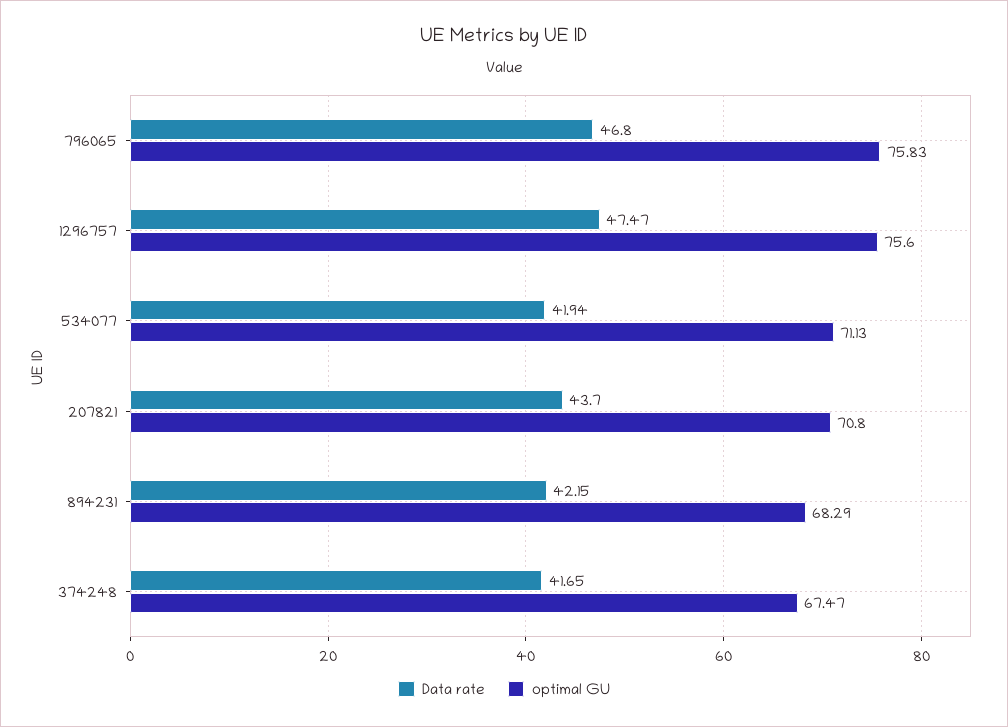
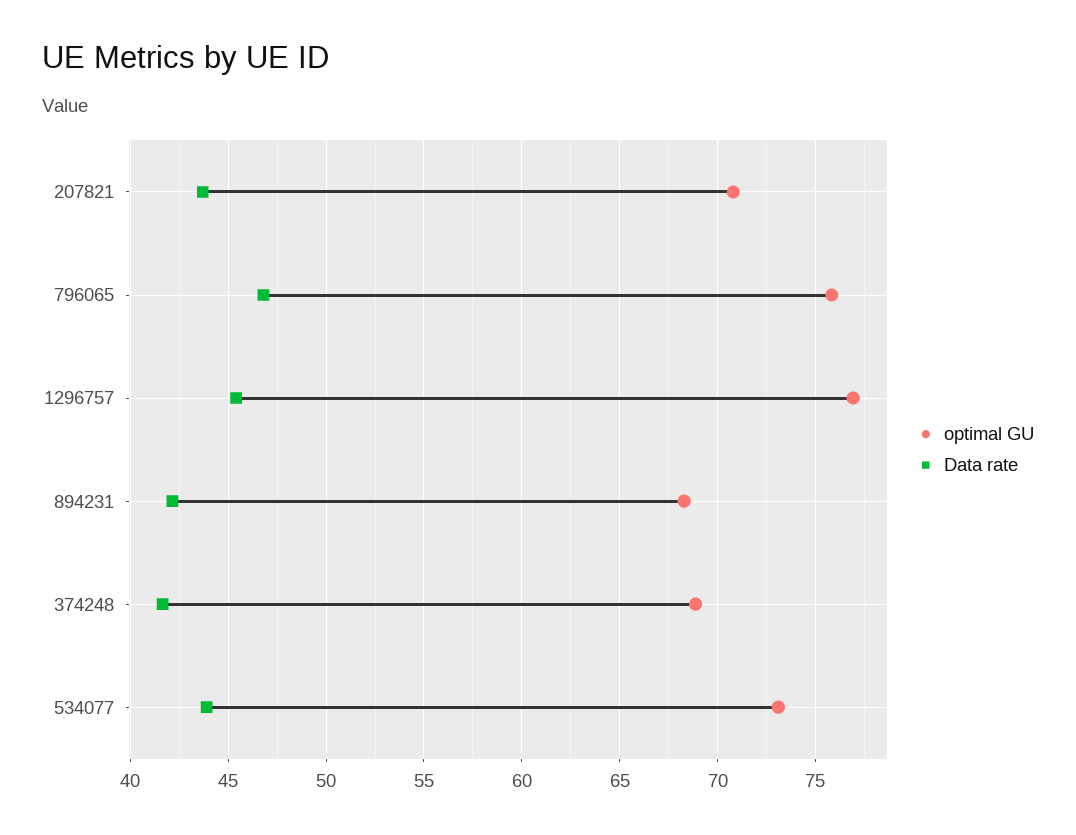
Data rate, 1296757: 47.47 -> 45.5
optimal GU, 1296757: 75.6 -> 77
Data rate, 534077: 41.94 -> 44
optimal GU, 534077: 71.13 -> 73
optimal GU, 374248: 67.47 -> 69

